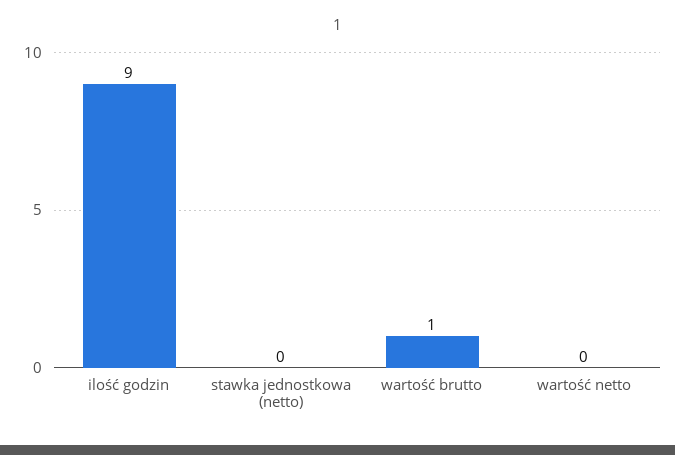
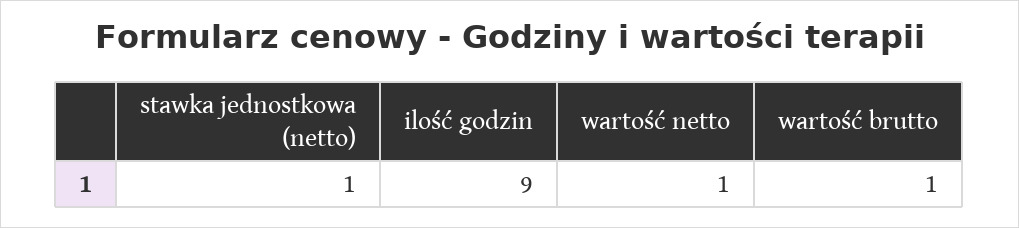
stawka jednostkowa (netto): 0 -> 1
wartość netto: 0 -> 1

